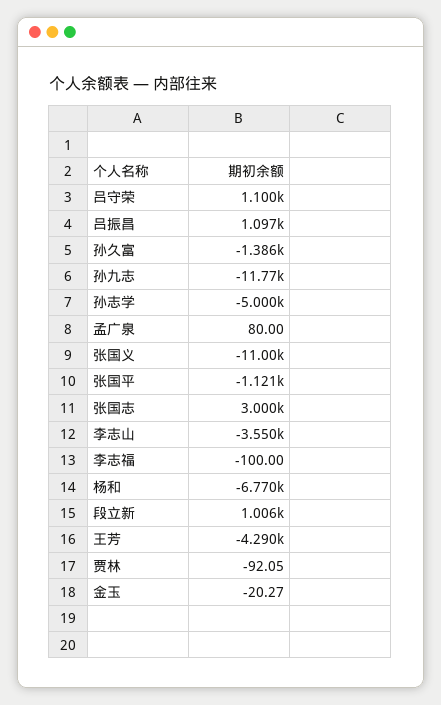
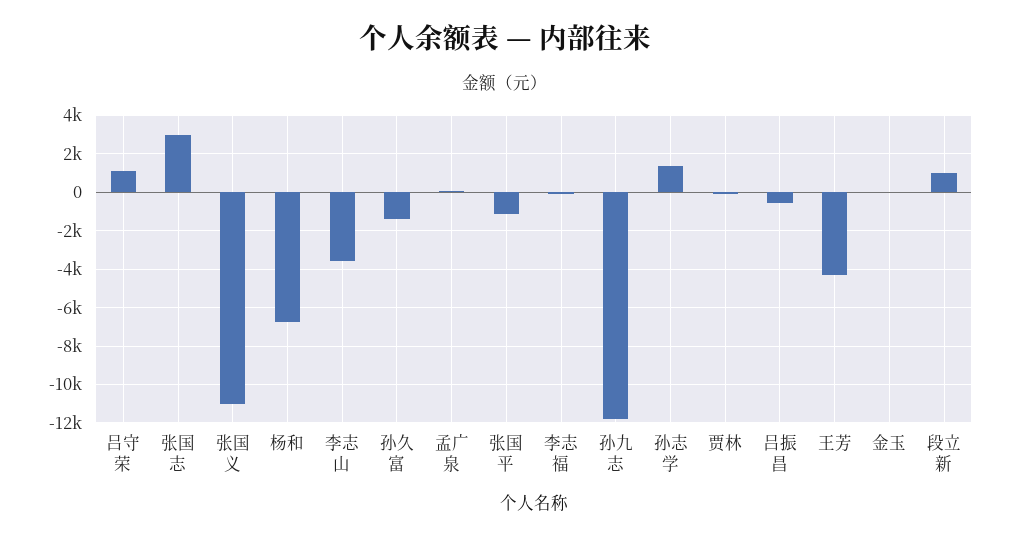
吕振昌: 1097 -> -500
孙志学: -5000 -> 1500

